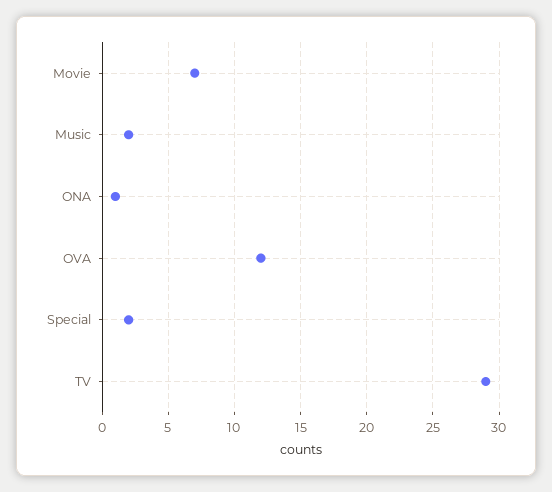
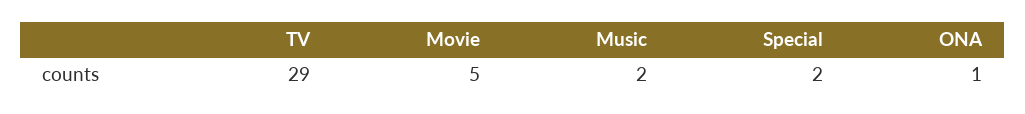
Movie: 7 -> 5
OVA: 12 -> none

